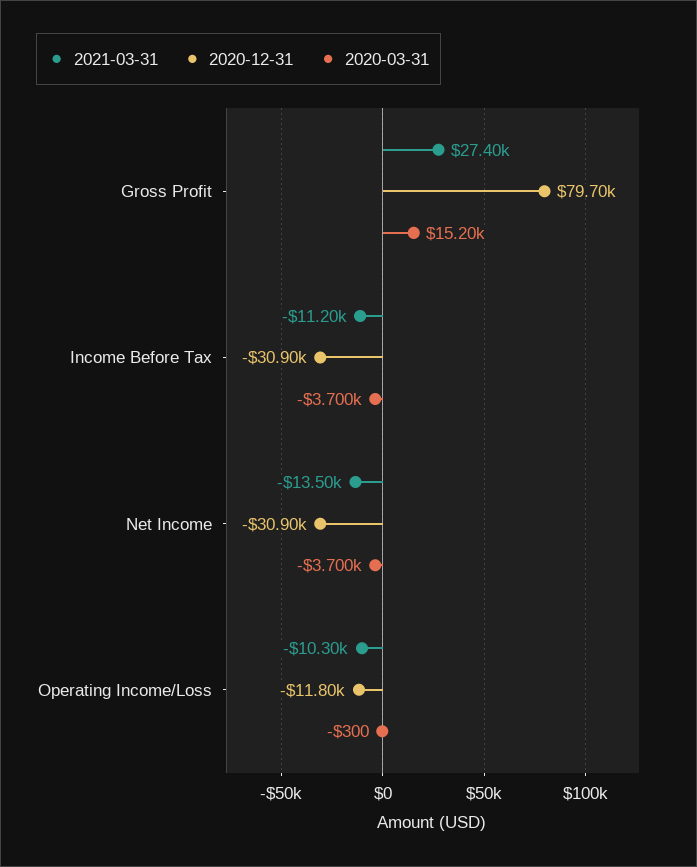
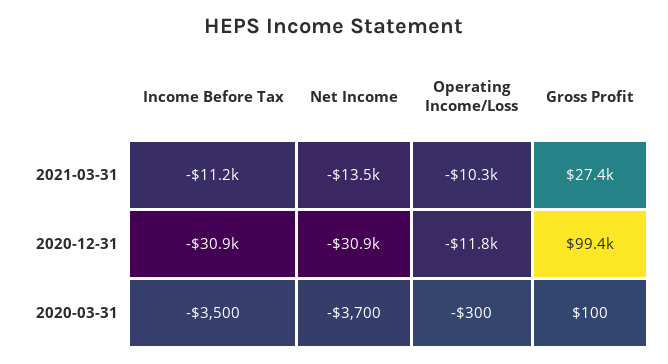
2020-12-31, Gross Profit: 79700 -> 99400
2020-03-31, Gross Profit: 15200 -> 100
2020-03-31, Income Before Tax: -3700 -> -3500

